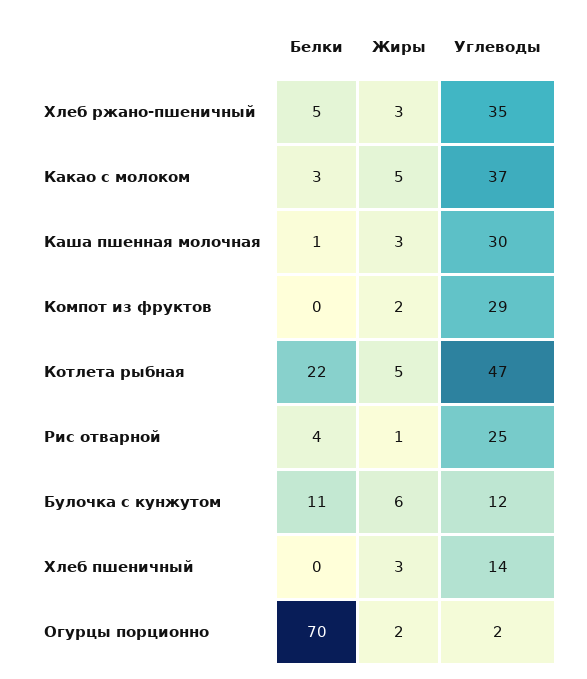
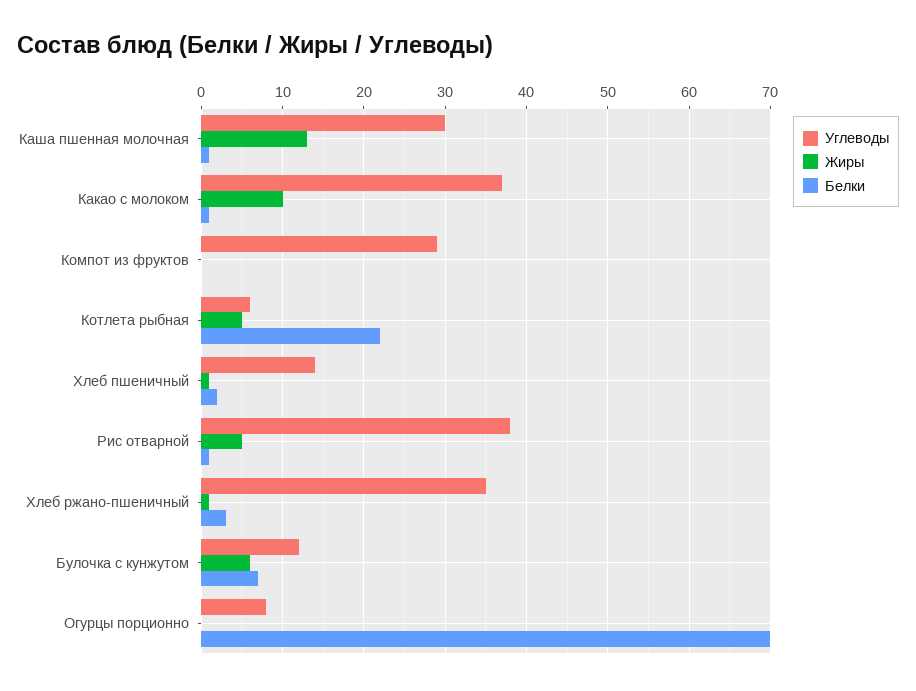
Белки, Хлеб ржано-пшеничный: 5 -> 3
Жиры, Хлеб ржано-пшеничный: 3 -> 1
Белки, Какао с молоком: 3 -> 1
Жиры, Какао с молоком: 5 -> 10
Жиры, Каша пшенная молочная: 3 -> 13
Жиры, Компот из фруктов: 2 -> 0
Углеводы, Котлета рыбная: 47 -> 6
Белки, Рис отварной: 4 -> 1
Жиры, Рис отварной: 1 -> 5
Углеводы, Рис отварной: 25 -> 38
Белки, Булочка с кунжутом: 11 -> 7
Белки, Хлеб пшеничный: 0 -> 2
Жиры, Хлеб пшеничный: 3 -> 1
Жиры, Огурцы порционно: 2 -> 0
Углеводы, Огурцы порционно: 2 -> 8

